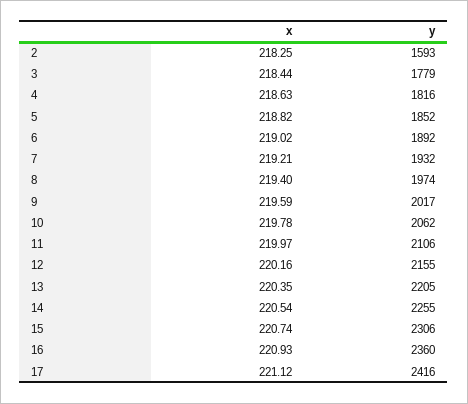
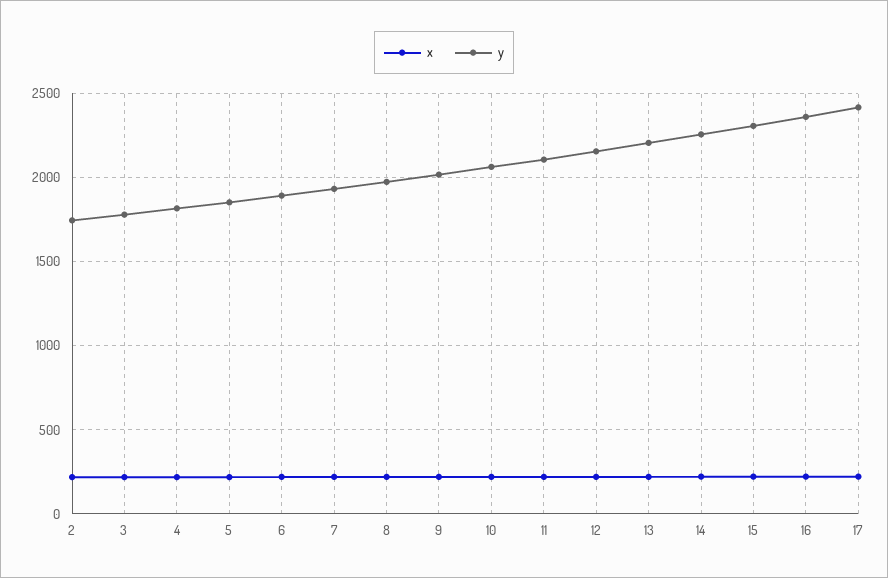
y, 2: 1593 -> 1750

